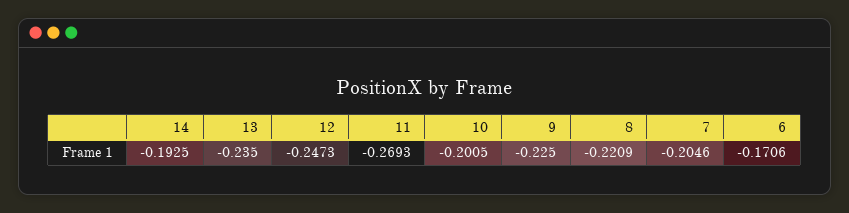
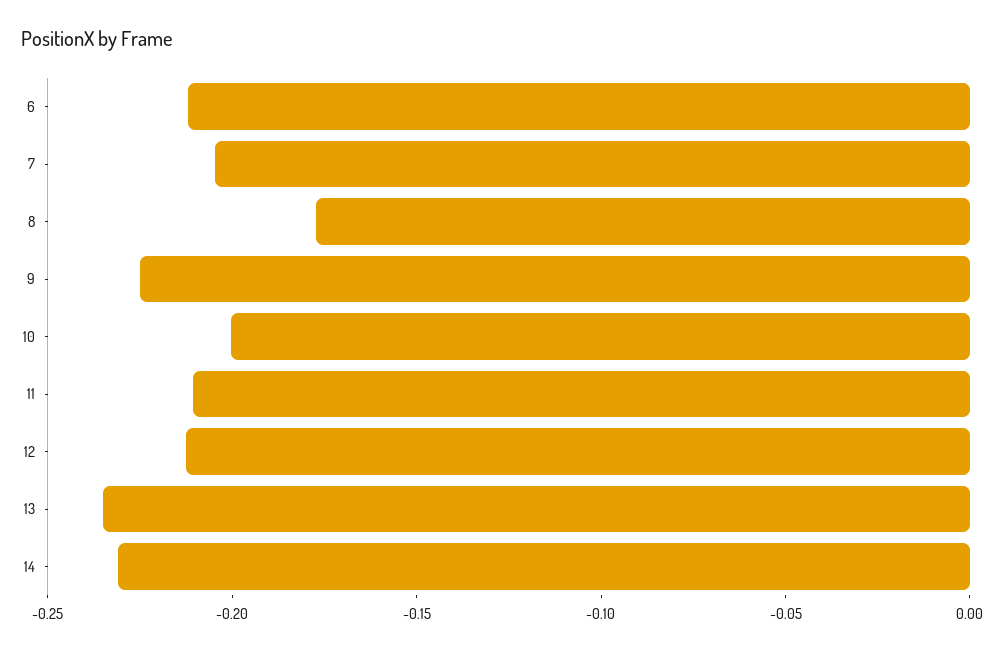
14: -0.1925 -> -0.23
12: -0.2473 -> -0.21
11: -0.2693 -> -0.21
8: -0.2209 -> -0.18
6: -0.1706 -> -0.21

